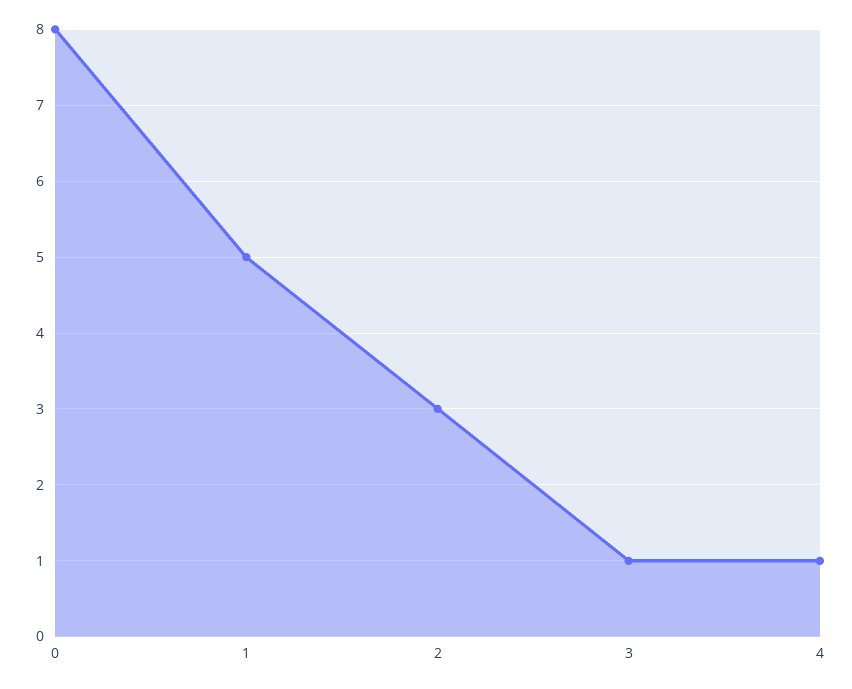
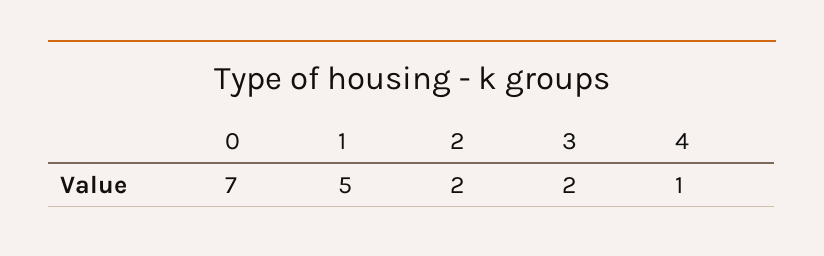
0: 8 -> 7
2: 3 -> 2
3: 1 -> 2

